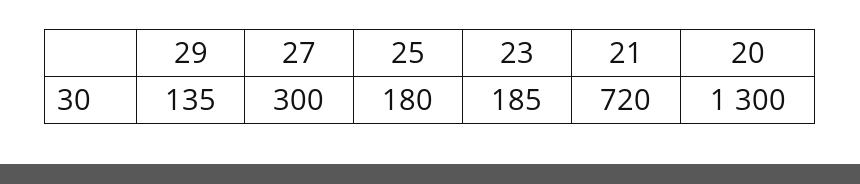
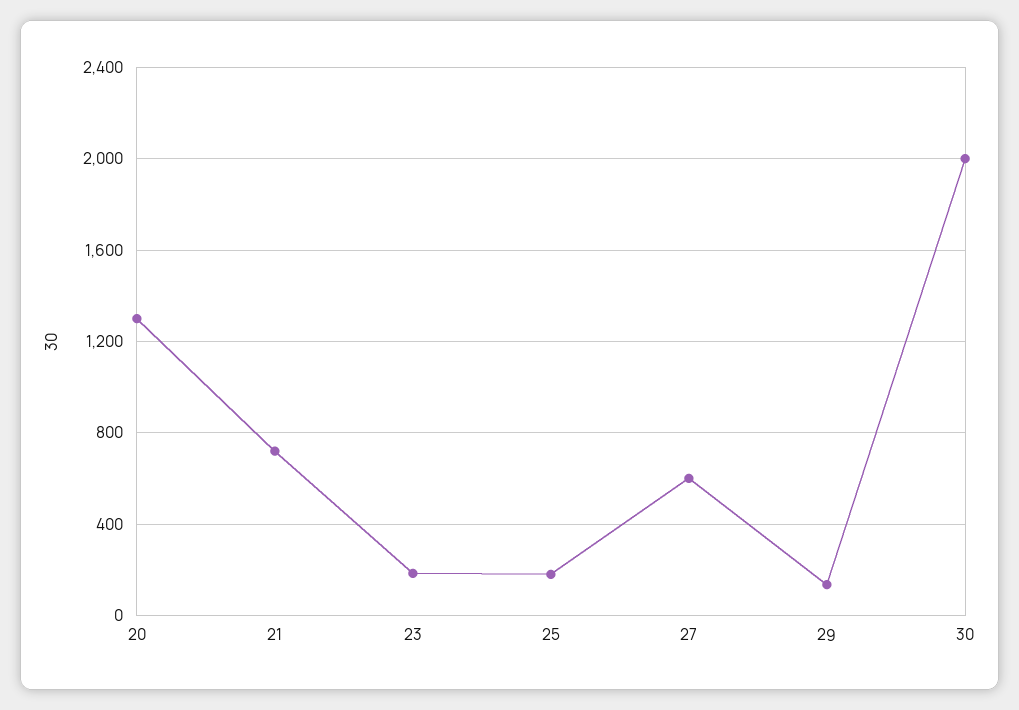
27: 300 -> 600
30: none -> 2000

